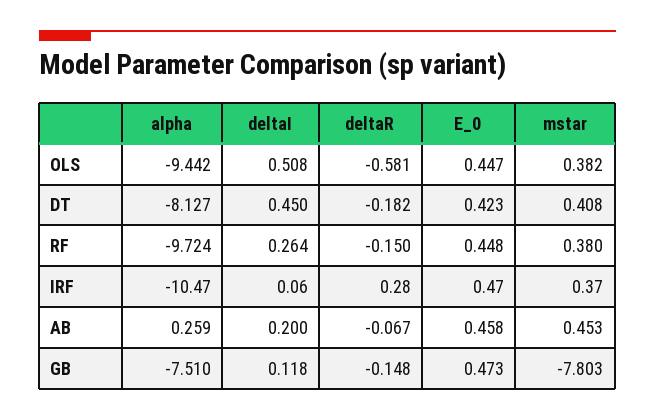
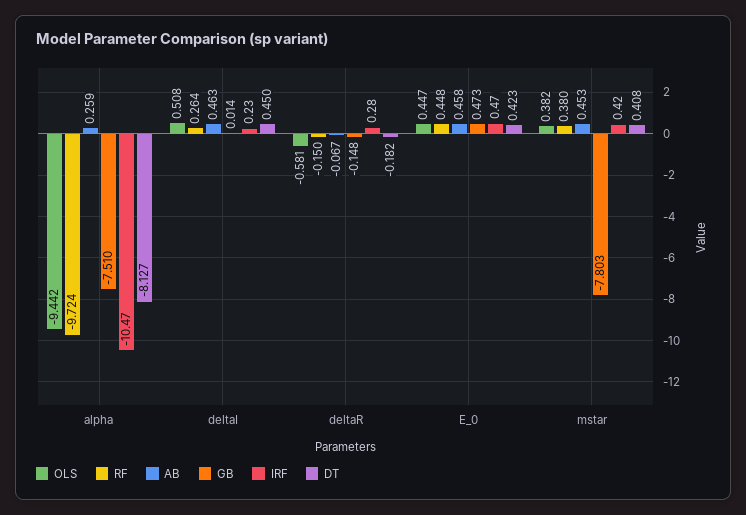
IRF, deltaI: 0.06 -> 0.23
IRF, mstar: 0.37 -> 0.42
AB, deltaI: 0.2 -> 0.463
GB, deltaI: 0.118 -> 0.014

